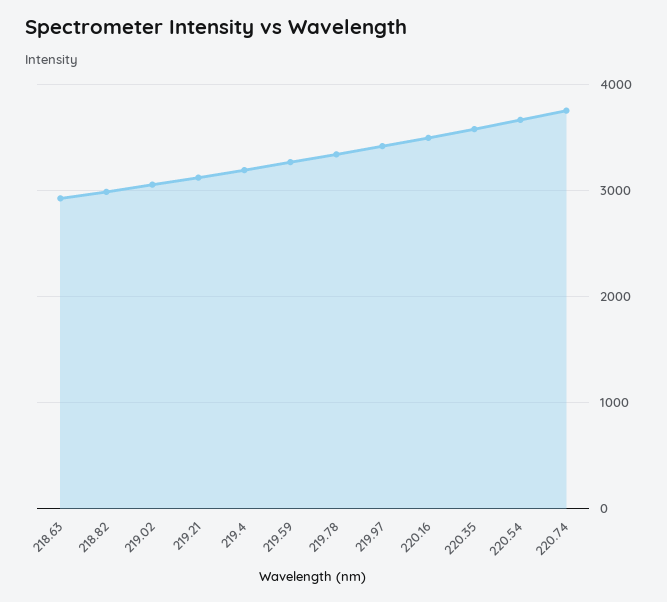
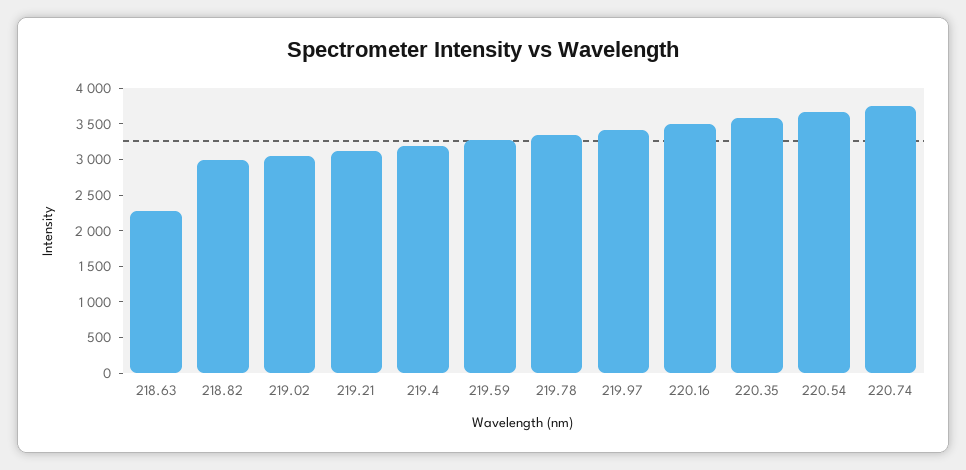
218.63: 2900 -> 2250

